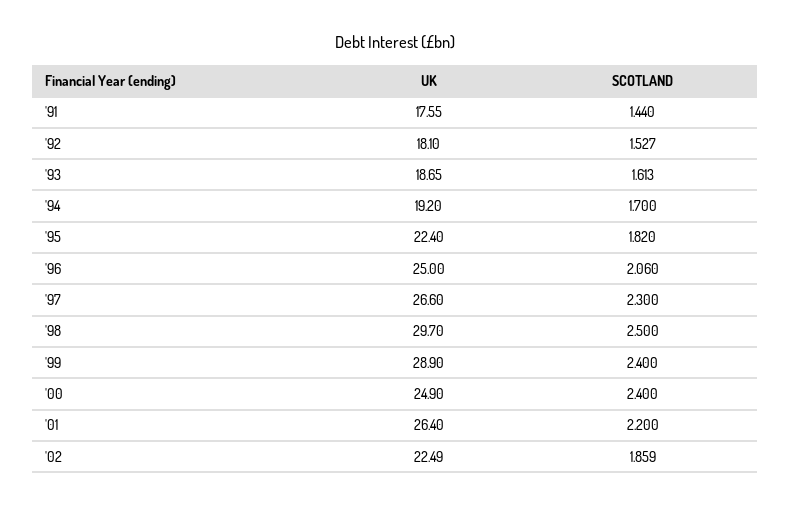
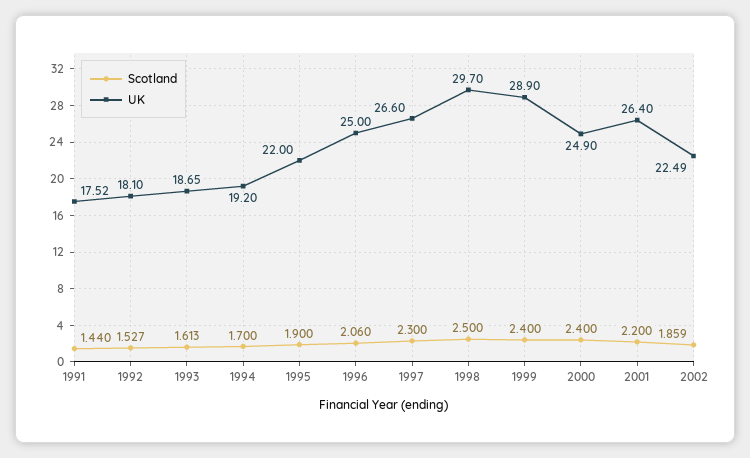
UK, '91: 17.55 -> 17.52
UK, '95: 22.4 -> 22
SCOTLAND, '95: 1.82 -> 1.9

